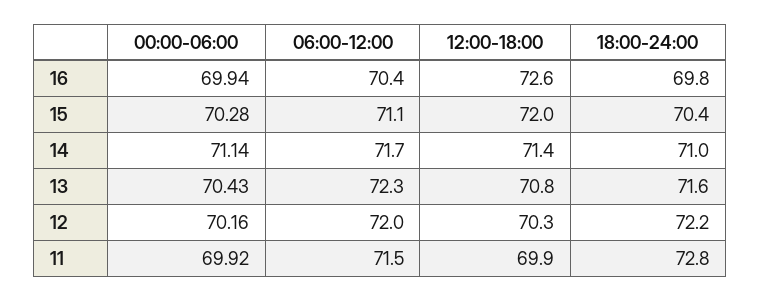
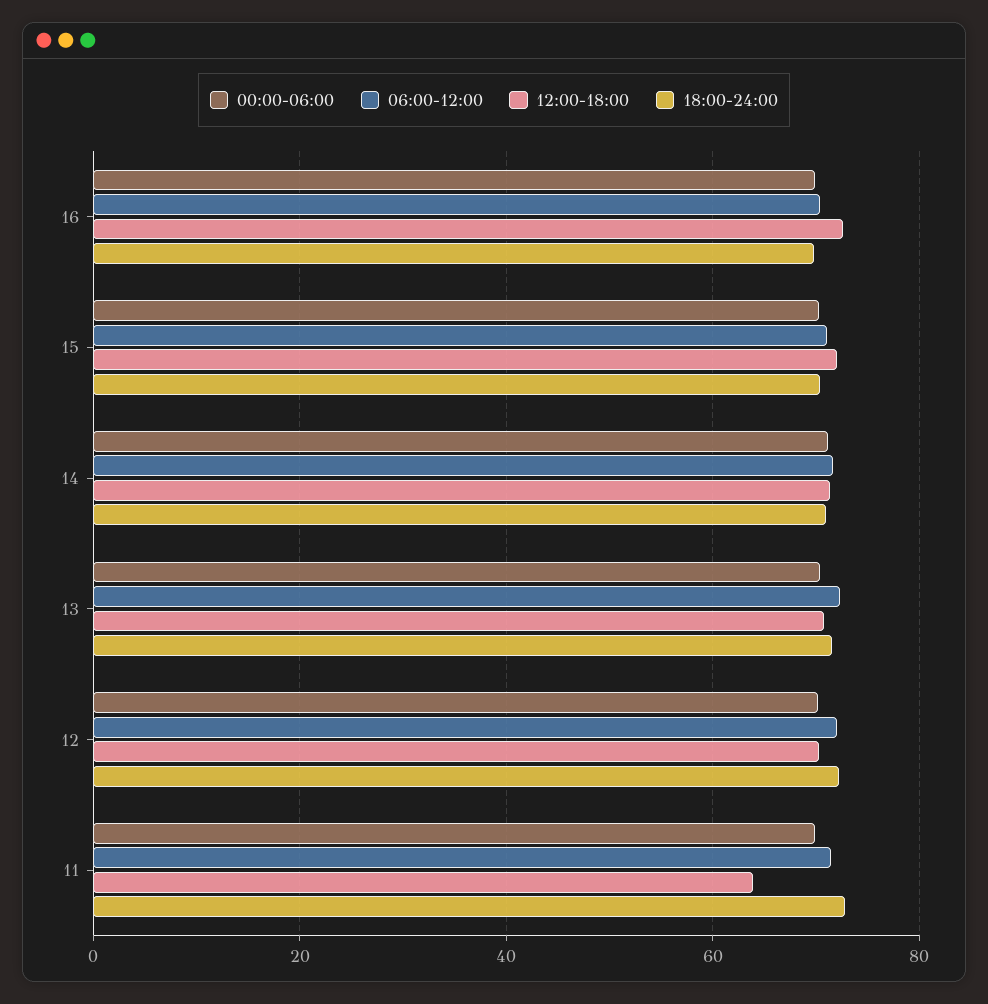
12:00-18:00, 11: 69.9 -> 64

